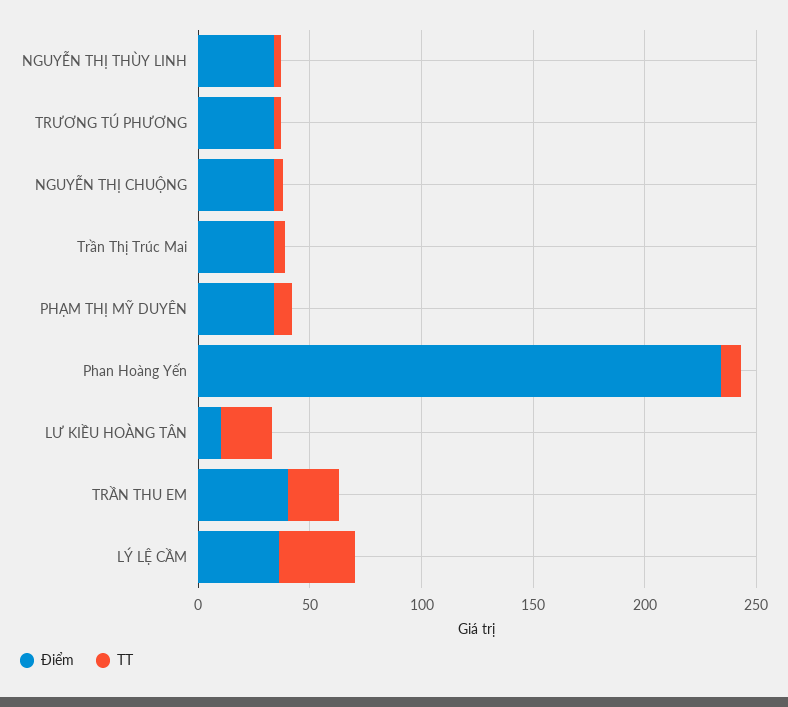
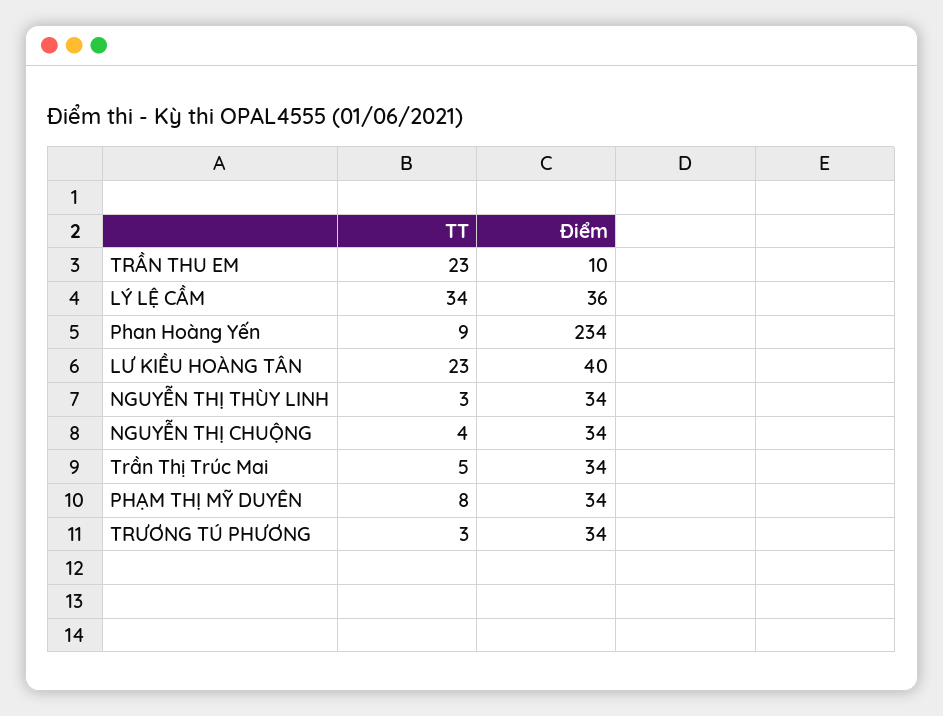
Điểm, LƯ KIỀU HOÀNG TÂN: 10 -> 40
Điểm, TRẦN THU EM: 40 -> 10

